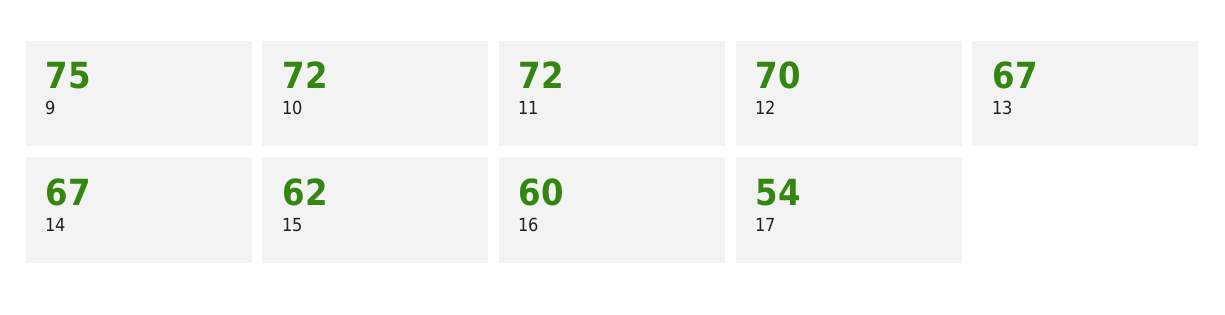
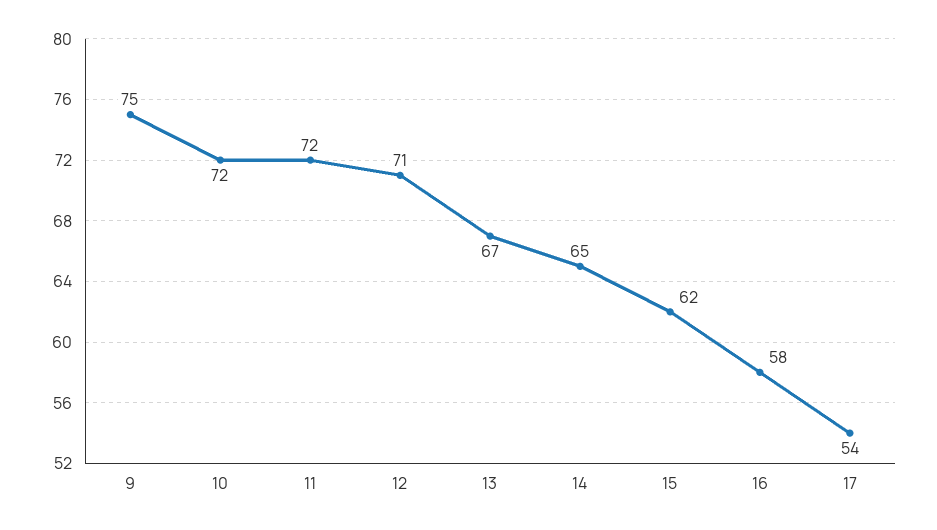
12: 70 -> 71
14: 67 -> 65
16: 60 -> 58

